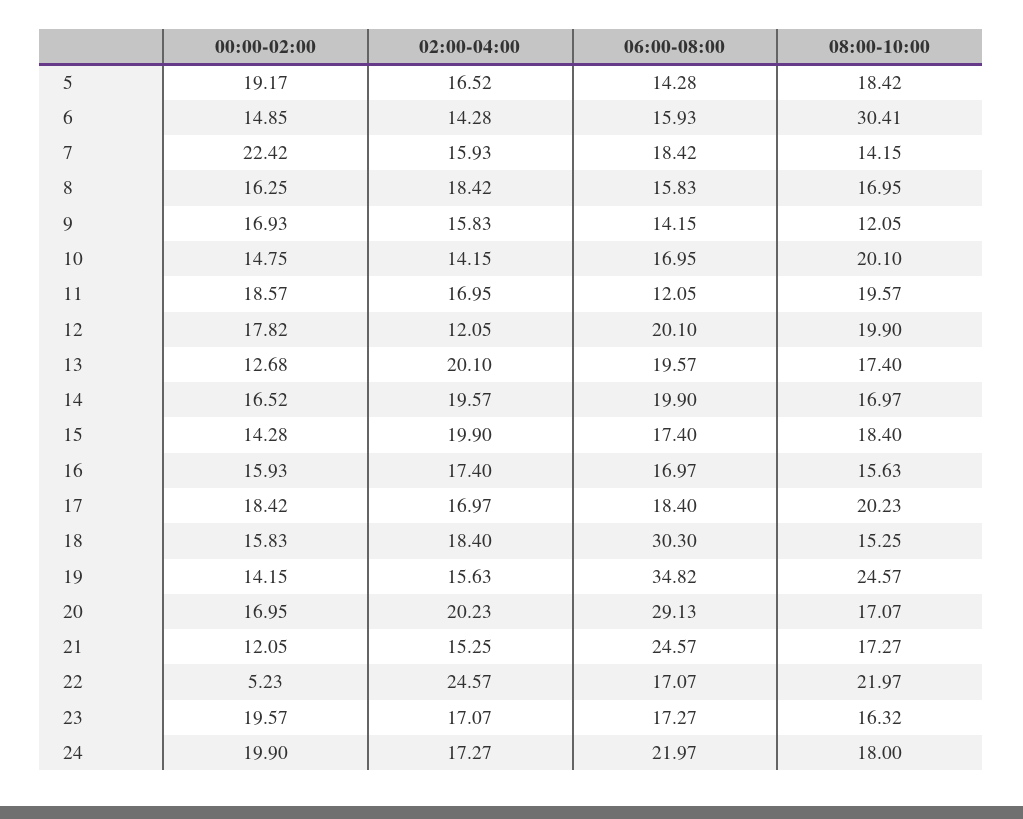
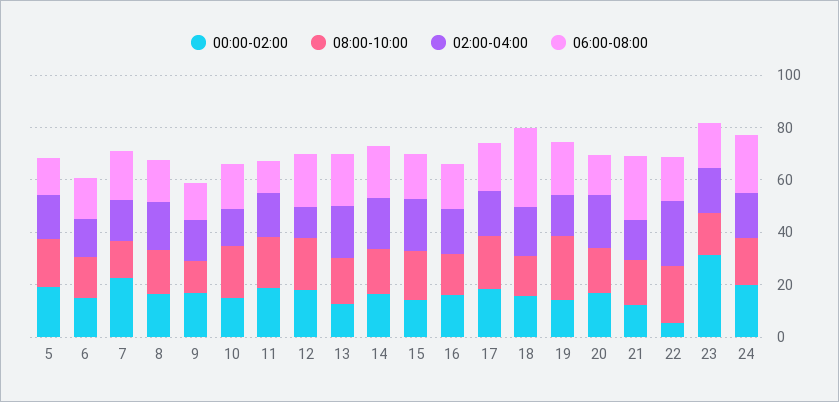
08:00-10:00, 6: 30.41 -> 15
06:00-08:00, 19: 34.82 -> 20
06:00-08:00, 20: 29.13 -> 15
00:00-02:00, 23: 19.57 -> 30

